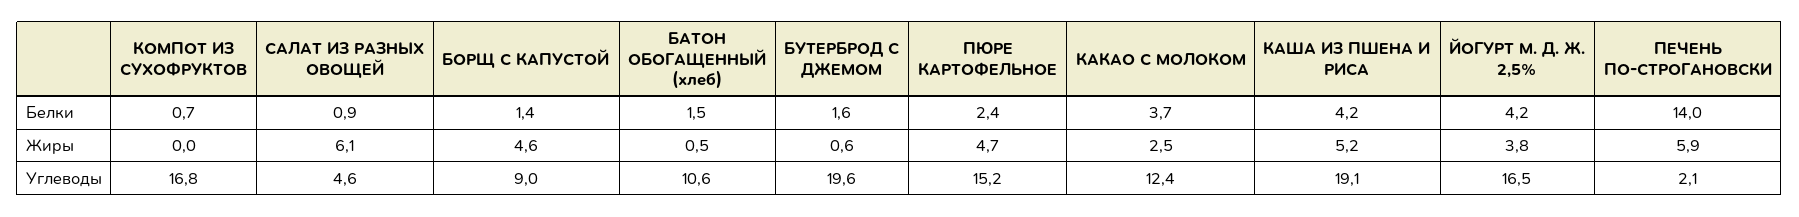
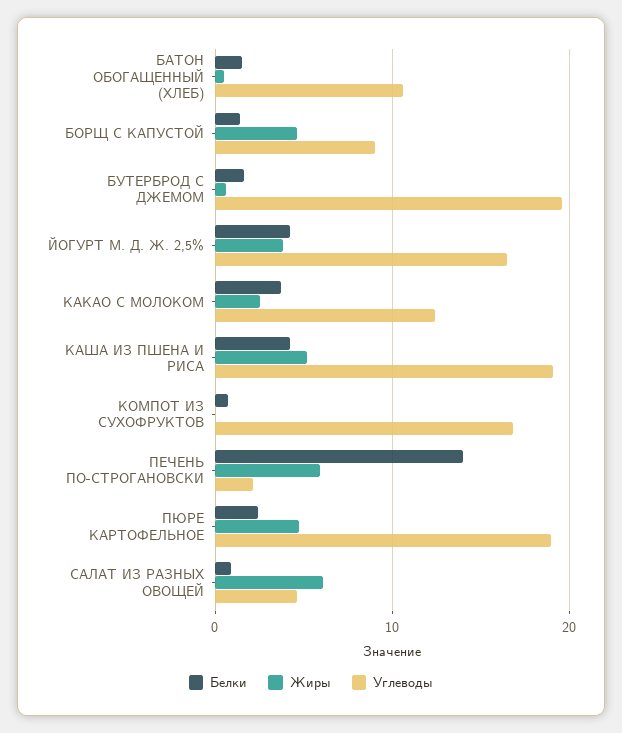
Углеводы, ПЮРЕ КАРТОФЕЛЬНОЕ: 15.2 -> 19

